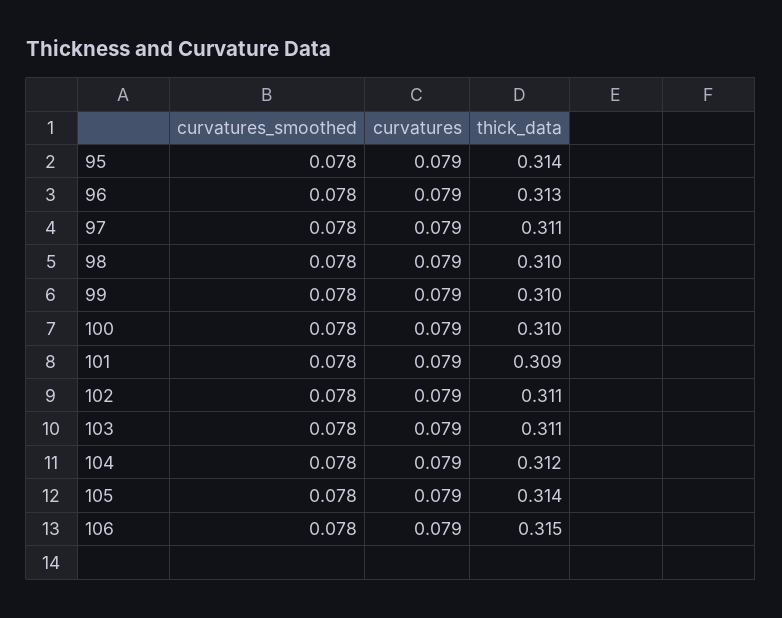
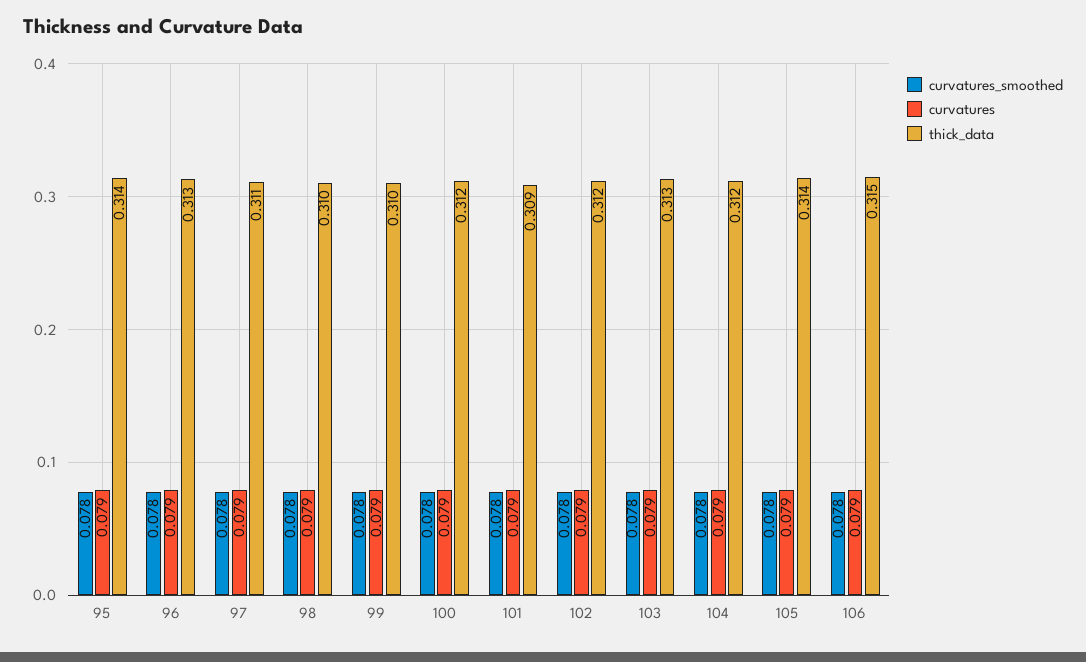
thick_data, 100: 0.31 -> 0.312
thick_data, 102: 0.311 -> 0.312
thick_data, 103: 0.311 -> 0.313

